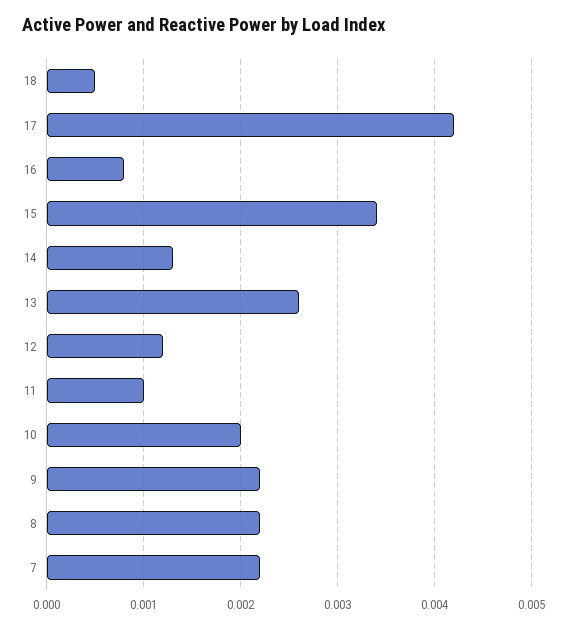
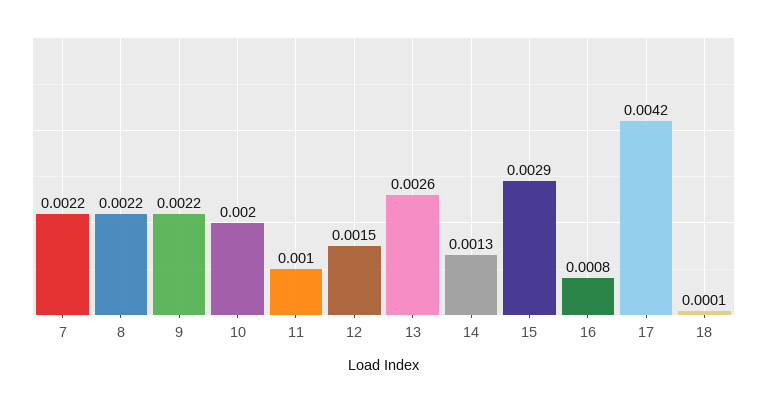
18: 0.0005 -> 0.0001
15: 0.0034 -> 0.0029
12: 0.0012 -> 0.0015

